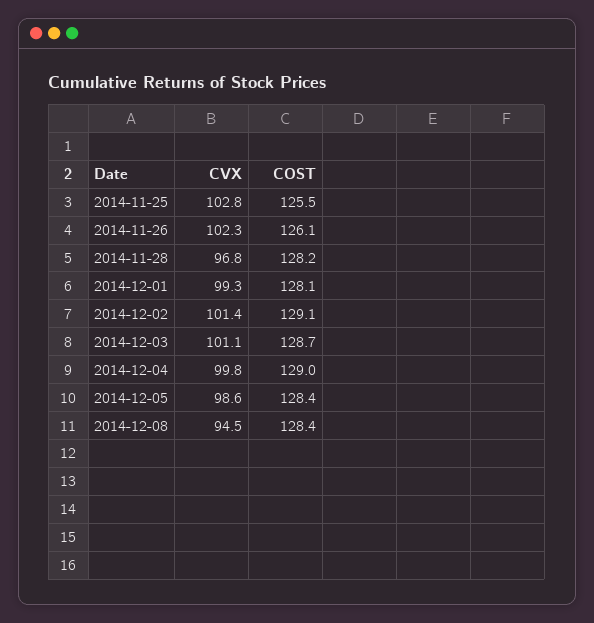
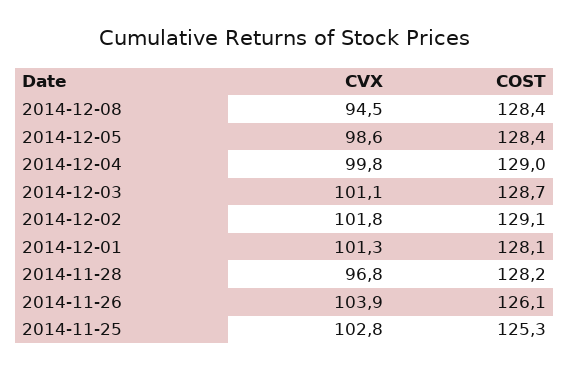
COST, 2014-11-25: 125.5 -> 125.3
CVX, 2014-11-26: 102.3 -> 103.9
CVX, 2014-12-01: 99.3 -> 101.3
CVX, 2014-12-02: 101.4 -> 101.8

